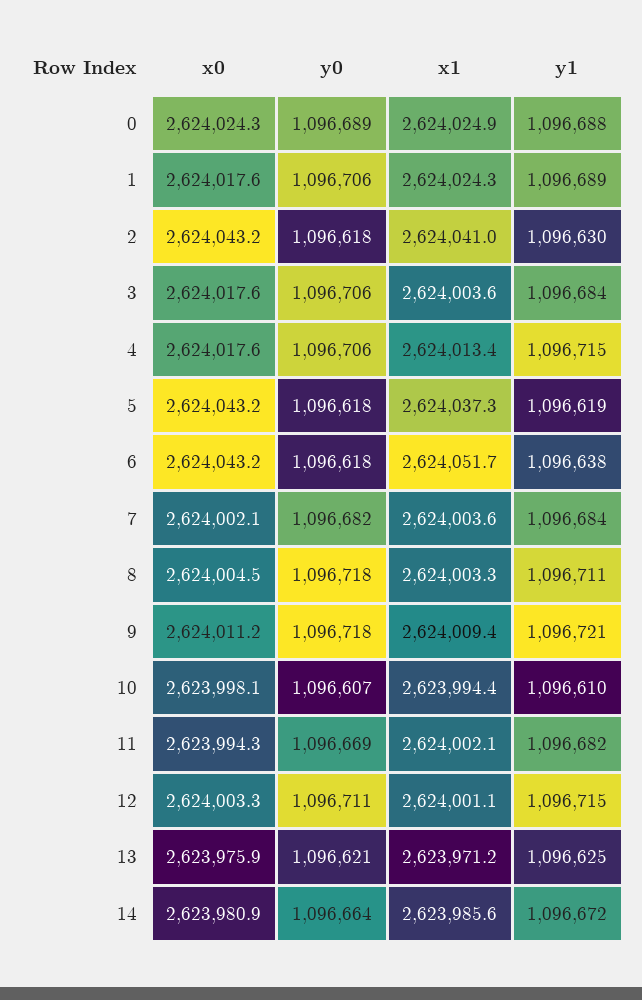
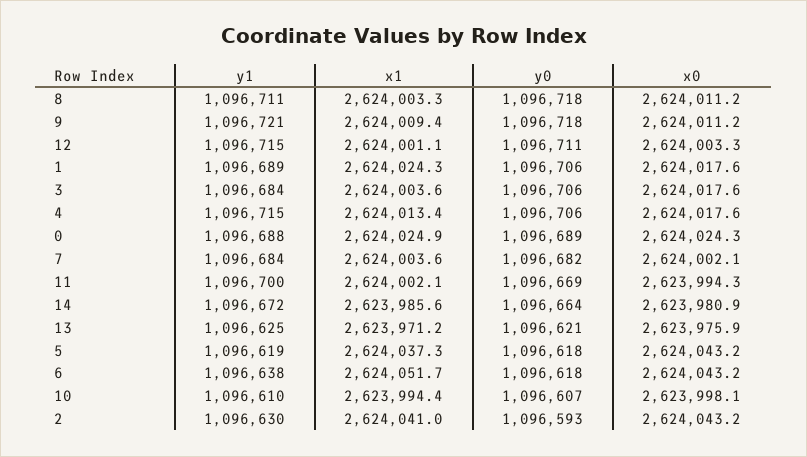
y0, 2: 1096618 -> 1096593
x0, 8: 2624004.5 -> 2624011.2
y1, 11: 1096682 -> 1096700

